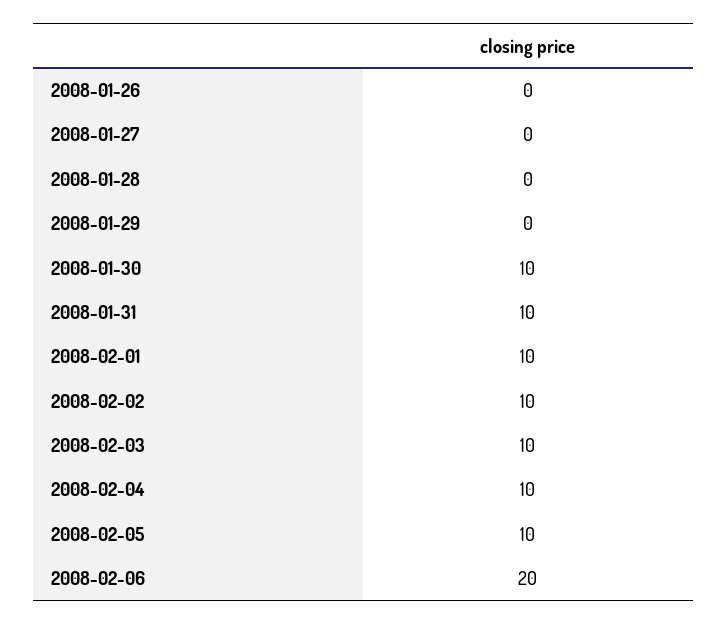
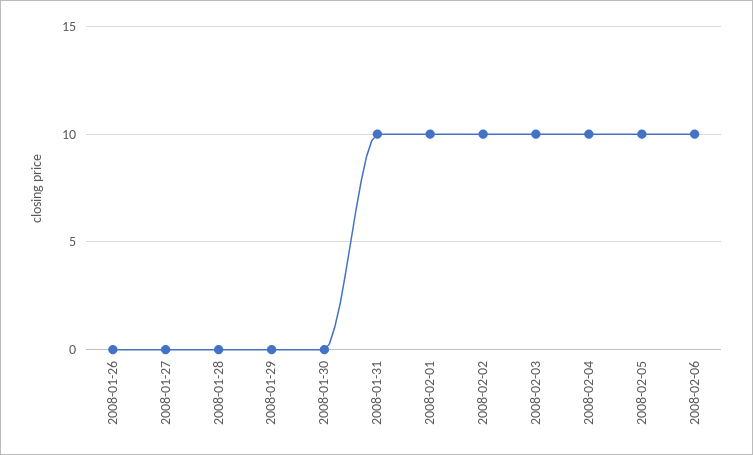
2008-01-30: 10 -> 0
2008-02-06: 20 -> 10

